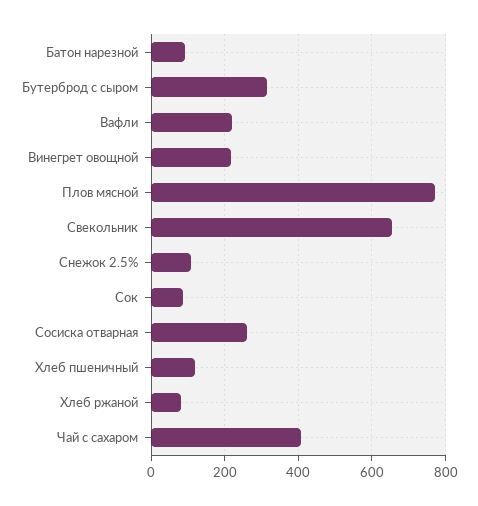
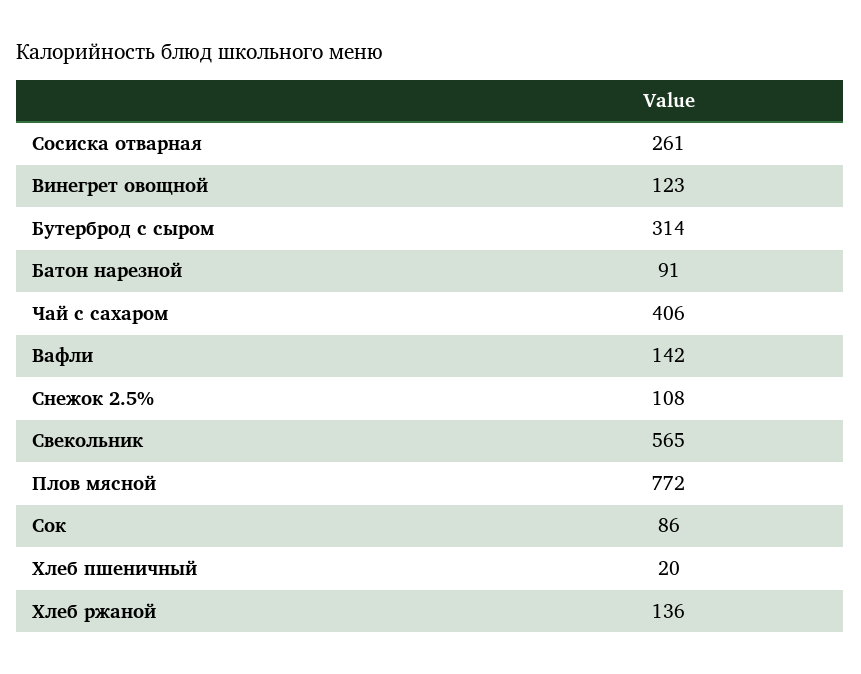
Вафли: 220 -> 142
Винегрет овощной: 220 -> 123
Свекольник: 660 -> 565
Хлеб пшеничный: 120 -> 20
Хлеб ржаной: 80 -> 136

